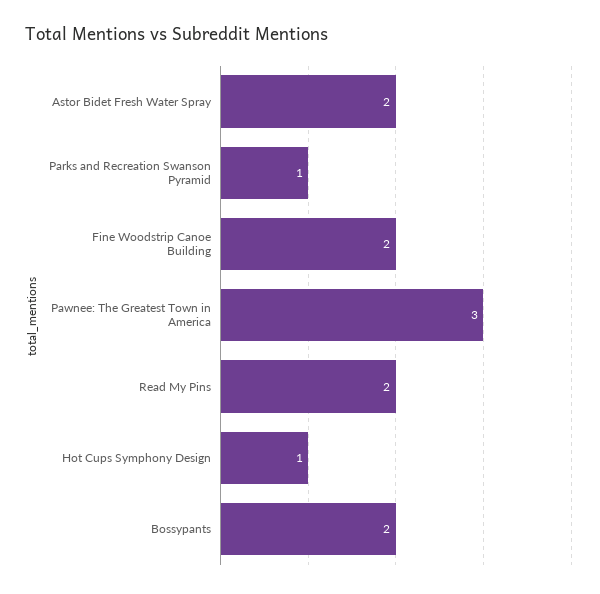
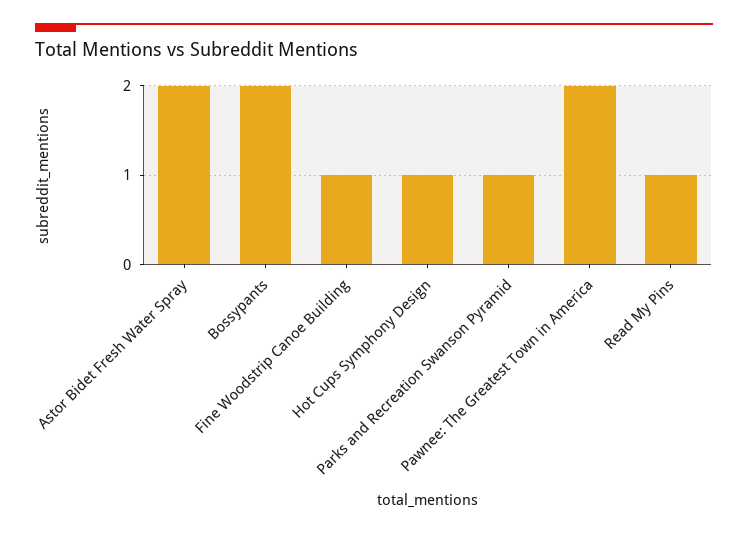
Fine Woodstrip Canoe Building: 2 -> 1
Pawnee: The Greatest Town in America: 3 -> 2
Read My Pins: 2 -> 1

